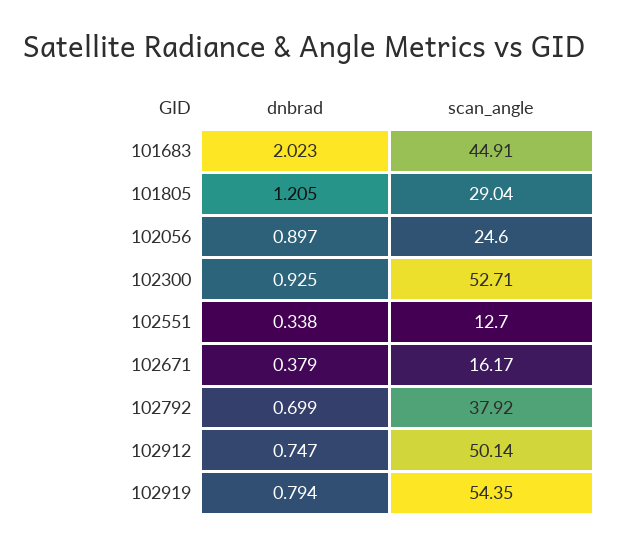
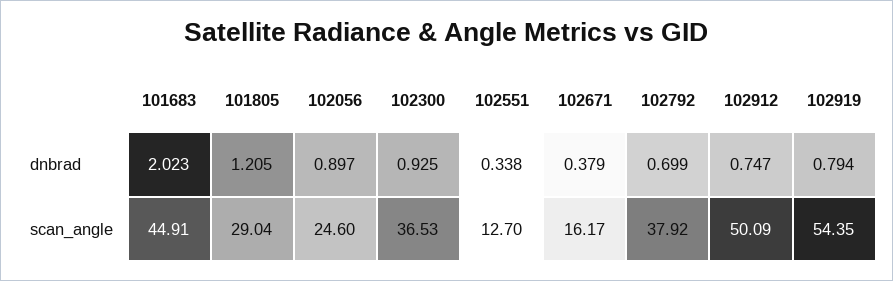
scan_angle, 102300: 52.71 -> 36.53
scan_angle, 102912: 50.14 -> 50.09

